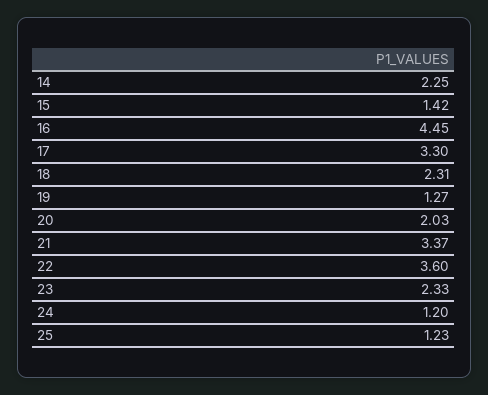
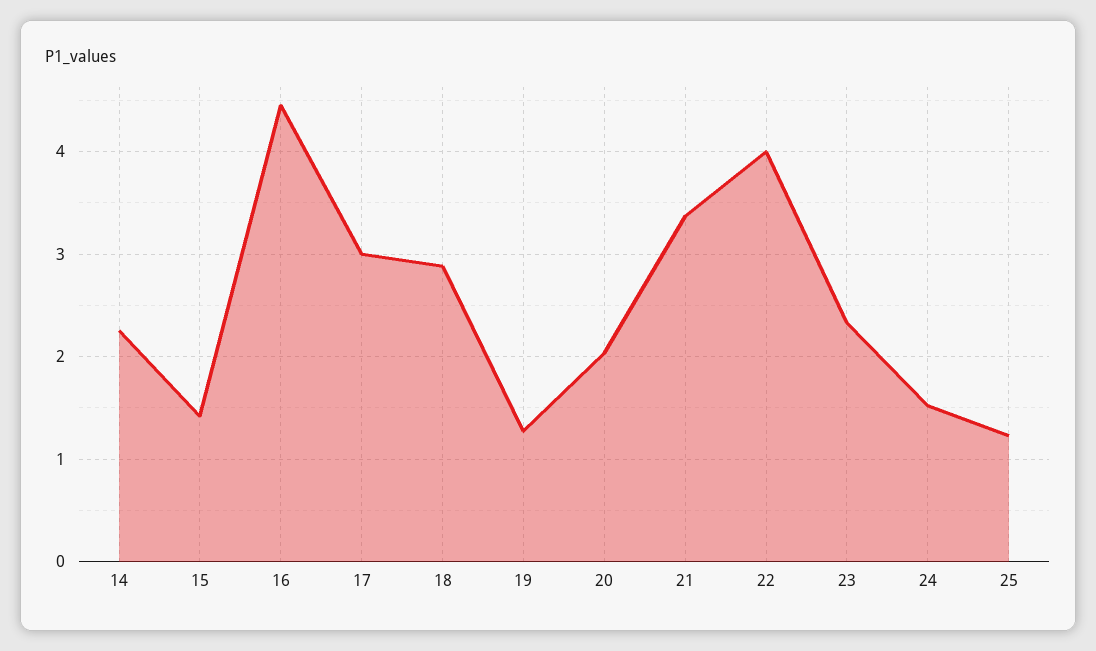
17: 3.3 -> 3
18: 2.31 -> 2.9
22: 3.6 -> 4
24: 1.2 -> 1.5

